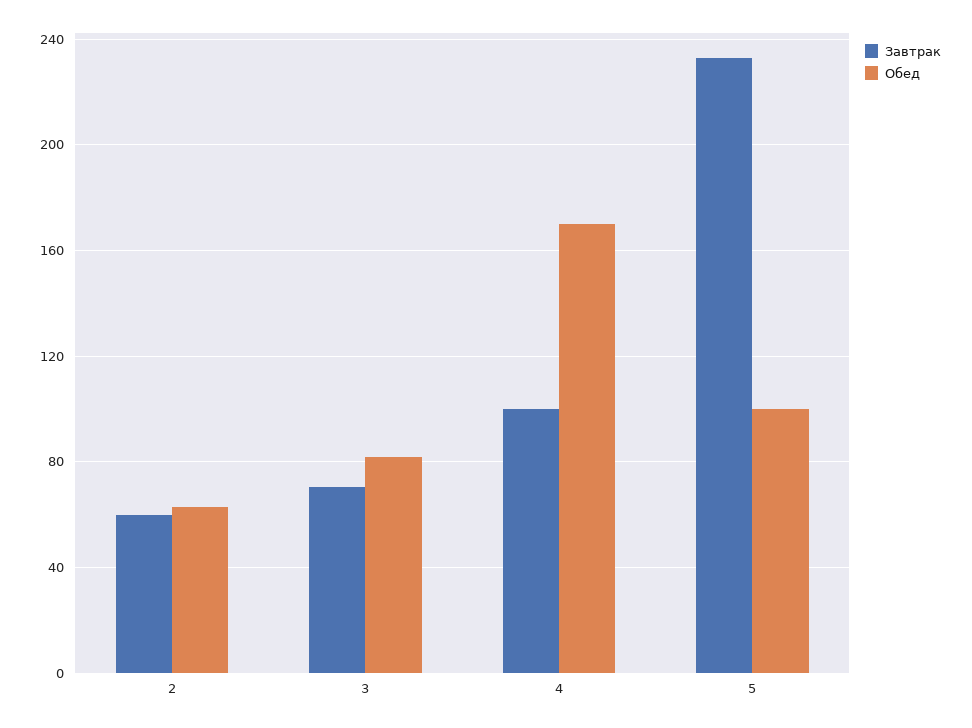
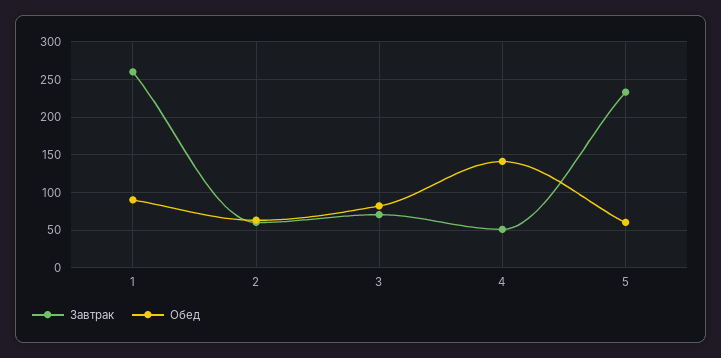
Завтрак, 4: 100 -> 50
Обед, 4: 170 -> 140
Обед, 5: 100 -> 60
Завтрак, 1: none -> 260
Обед, 1: none -> 90

